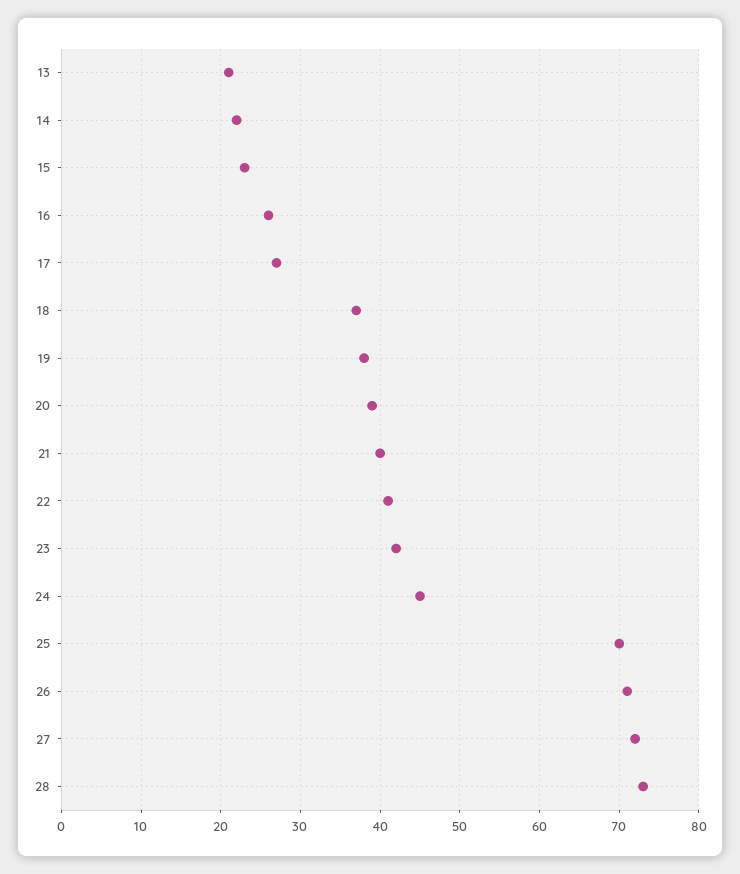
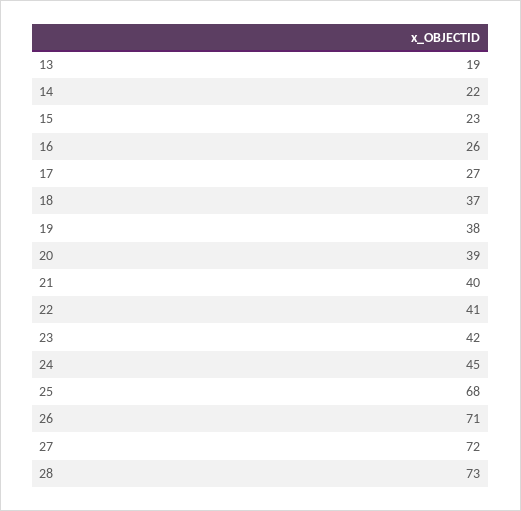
13: 21 -> 19
25: 70 -> 68

